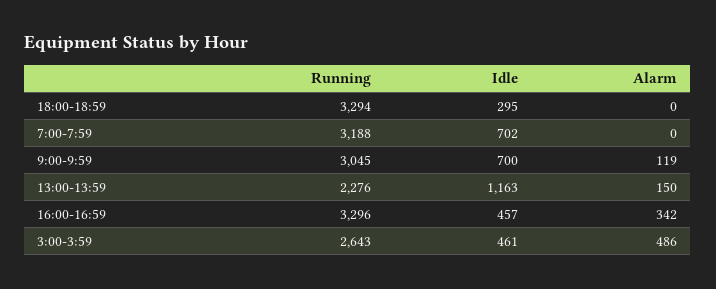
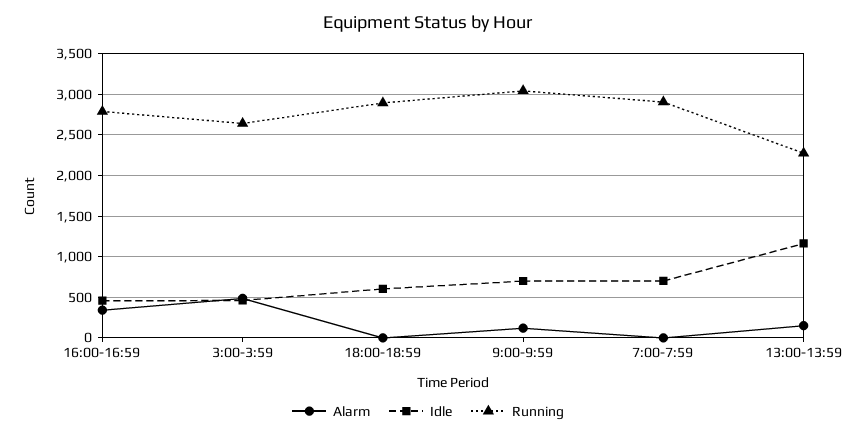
Running, 18:00-18:59: 3294 -> 2900
Idle, 18:00-18:59: 295 -> 600
Running, 7:00-7:59: 3188 -> 2900
Running, 16:00-16:59: 3296 -> 2800

